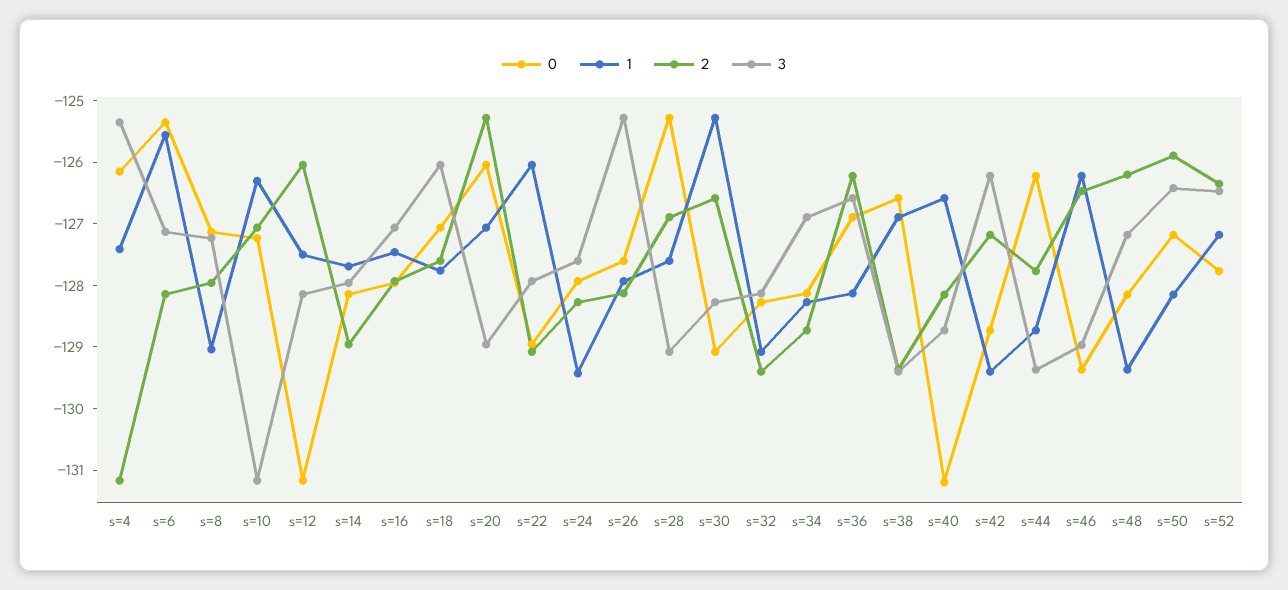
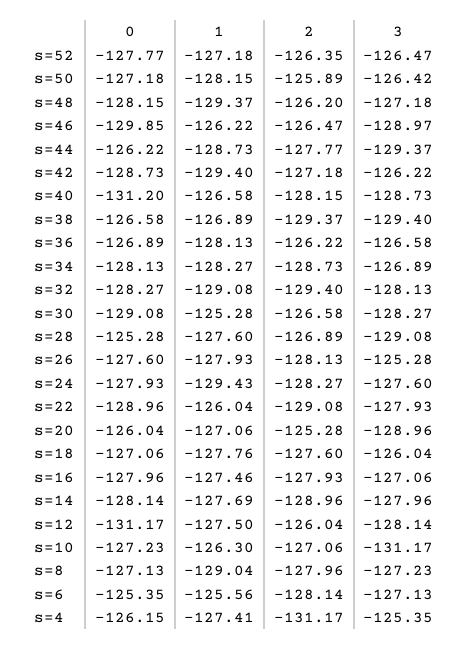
0, s=46: -129.4 -> -129.85

